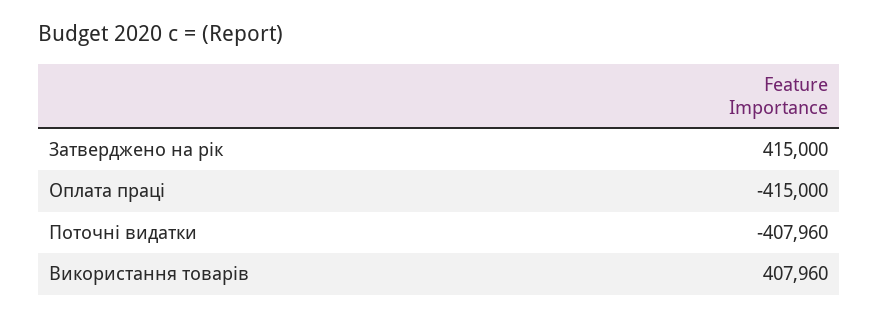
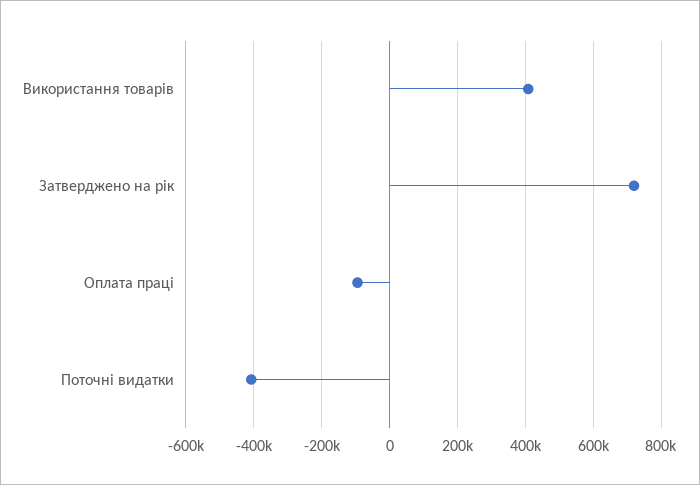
Затверджено на рік: 415000 -> 720000
Оплата праці: -415000 -> -100000

